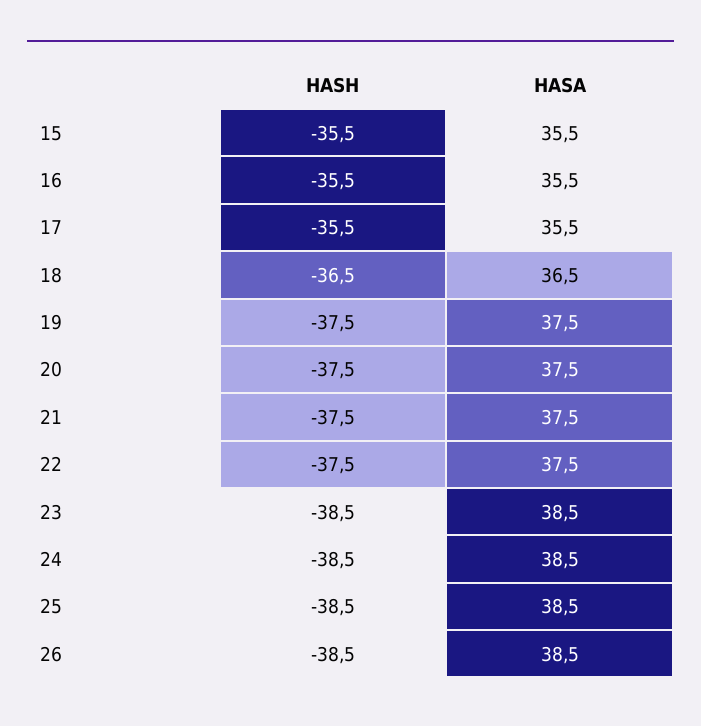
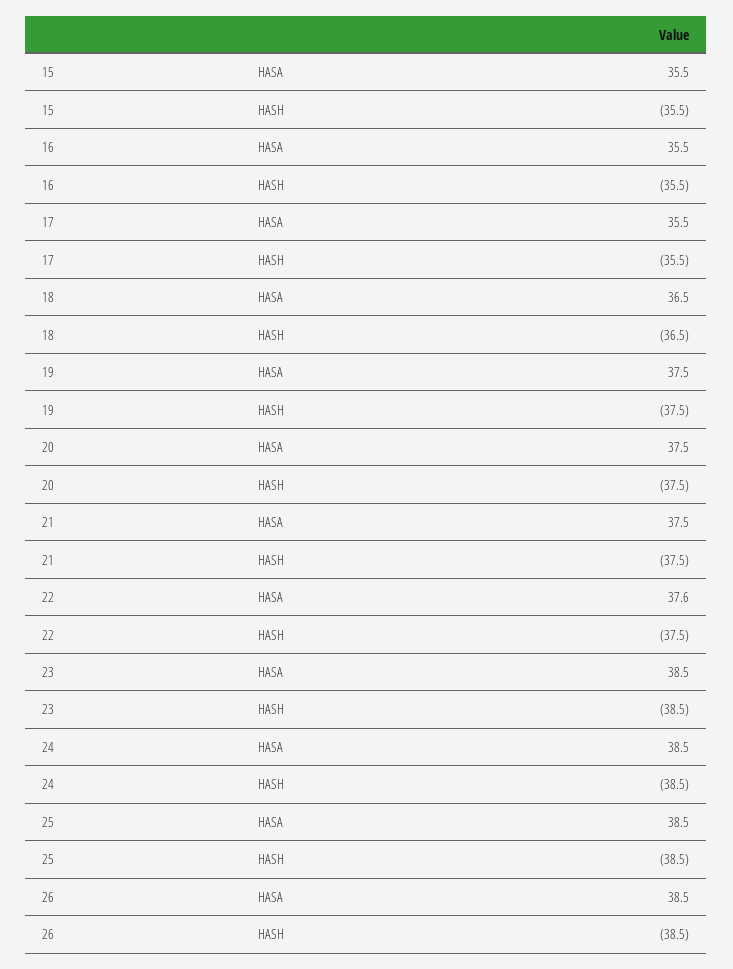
HASA, 22: 37.5 -> 37.6

